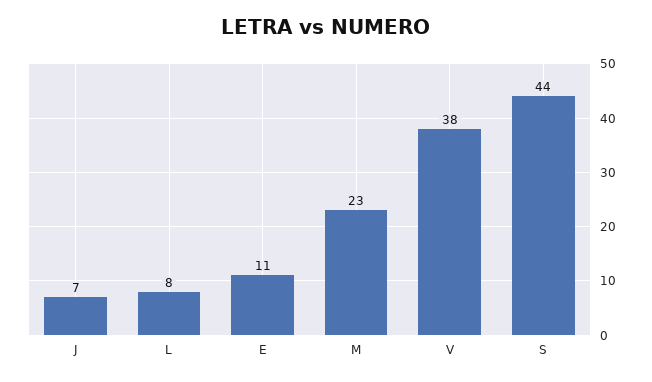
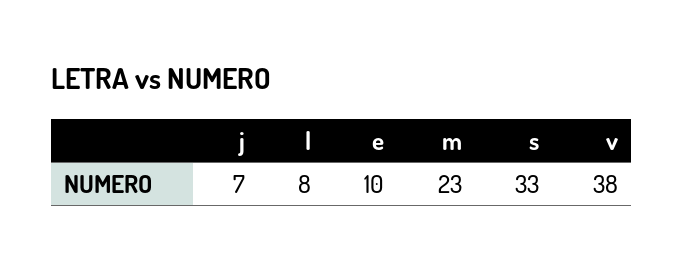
E: 11 -> 10
S: 44 -> 33

